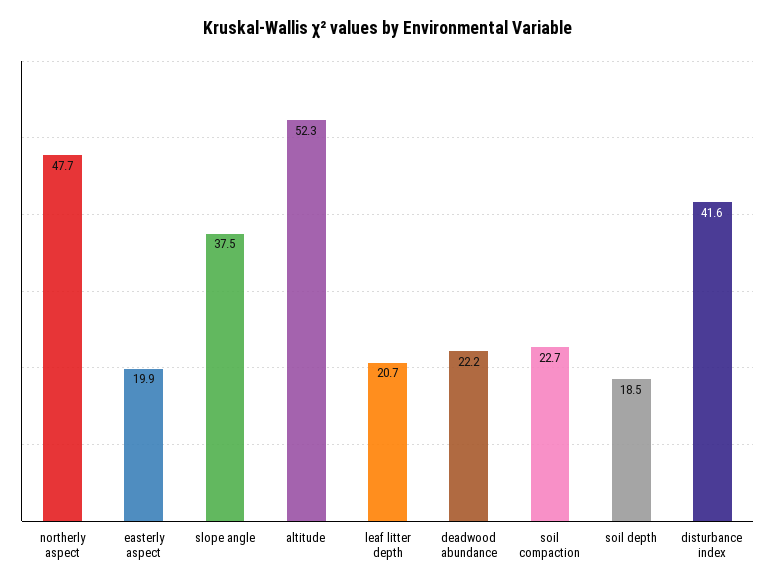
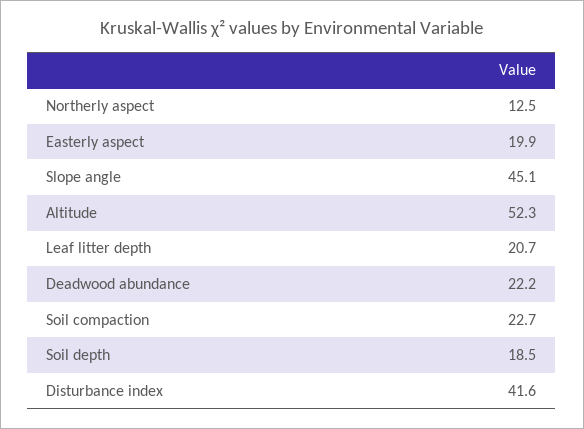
northerly aspect: 47.7 -> 12.5
slope angle: 37.5 -> 45.1

